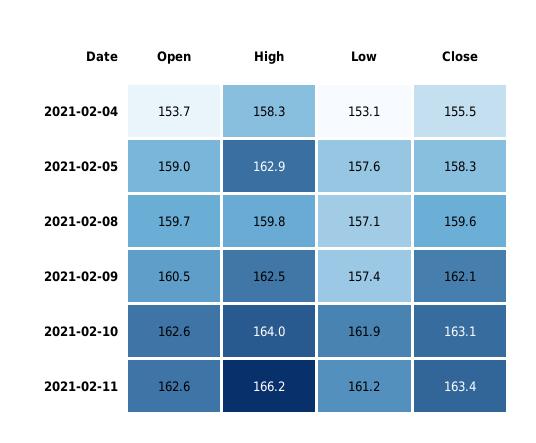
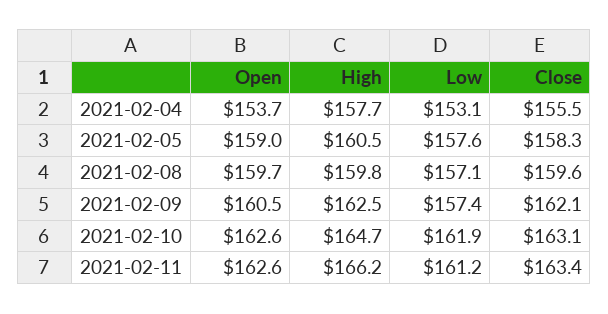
High, 2021-02-04: 158.3 -> 157.7
High, 2021-02-05: 162.9 -> 160.5
High, 2021-02-10: 164 -> 164.7

